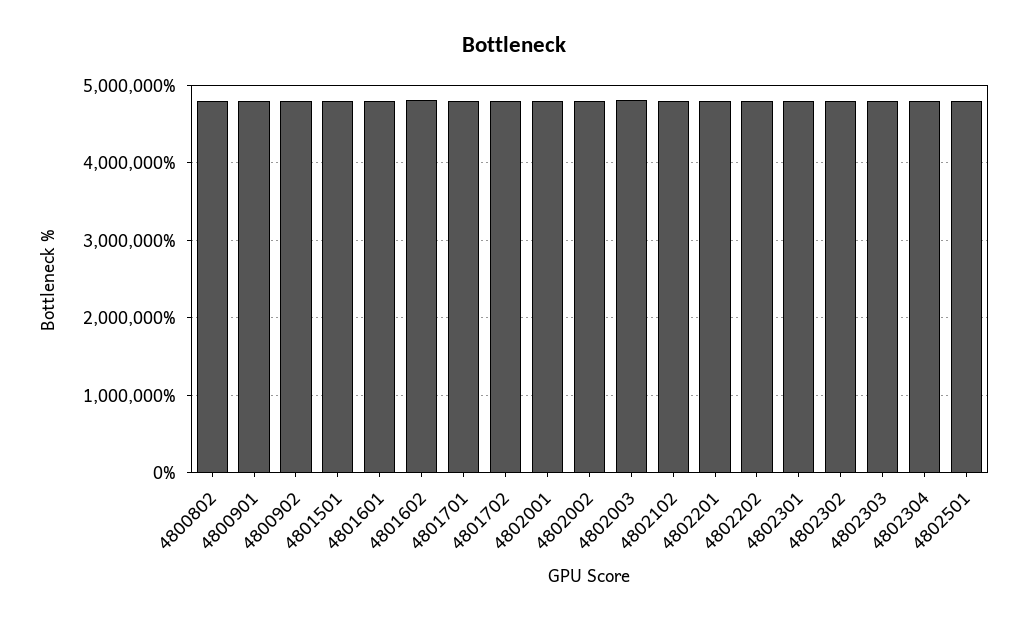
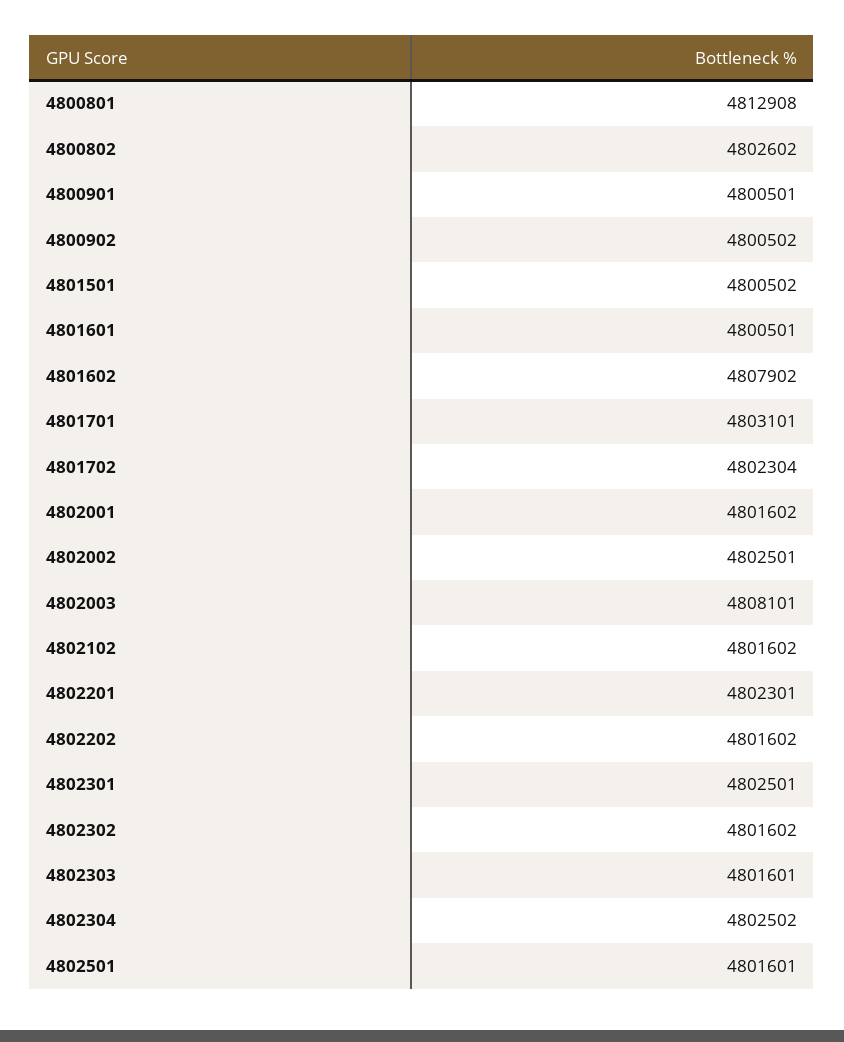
4800801: none -> 4812908

